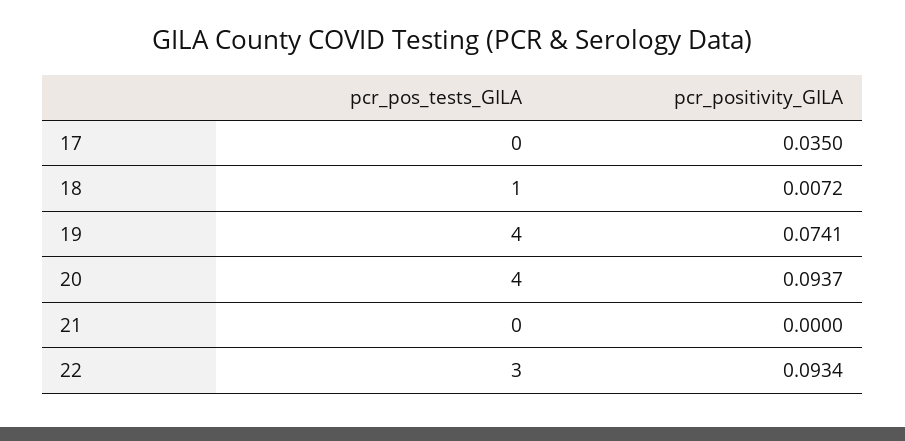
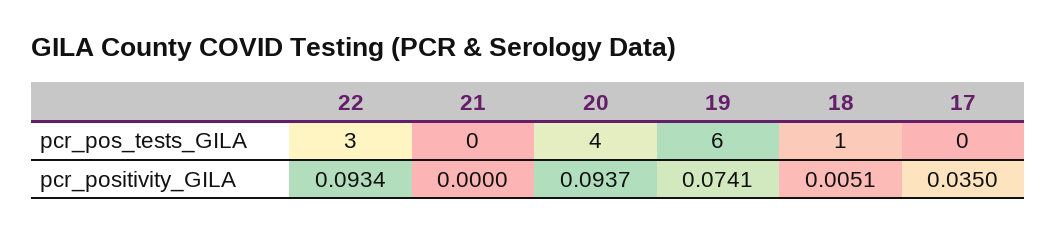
pcr_positivity_GILA, 18: 0.0072 -> 0.0051
pcr_pos_tests_GILA, 19: 4 -> 6

